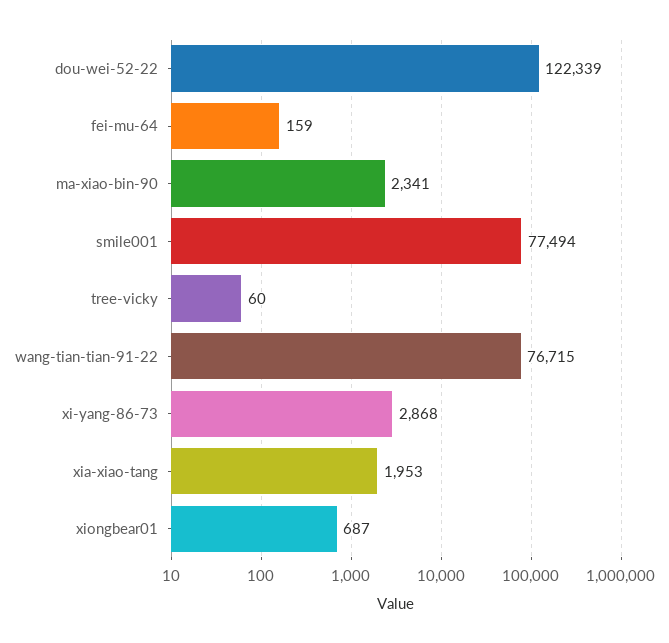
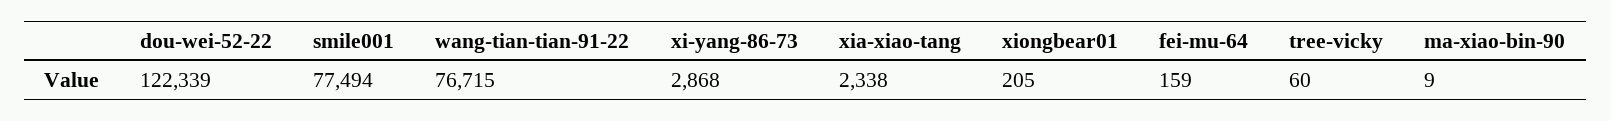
ma-xiao-bin-90: 2341 -> 9
xia-xiao-tang: 1953 -> 2338
xiongbear01: 687 -> 205

